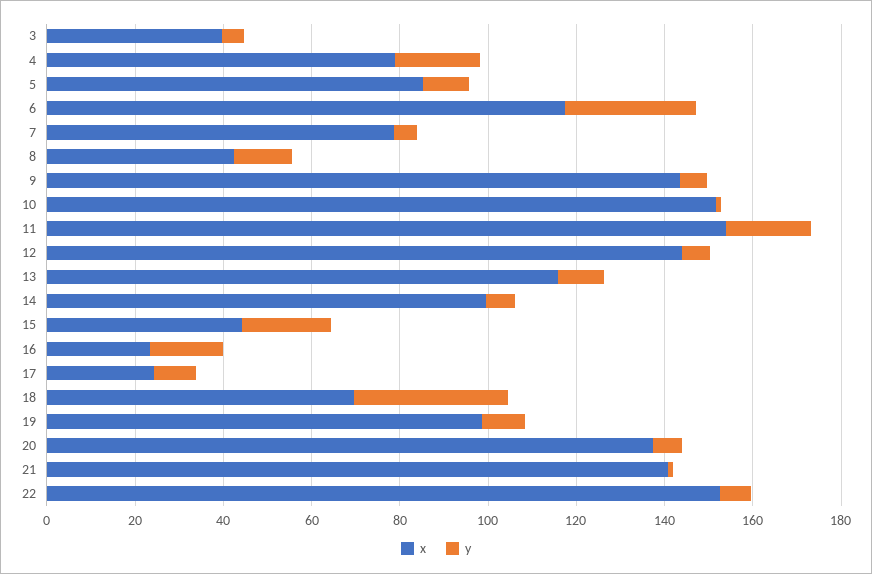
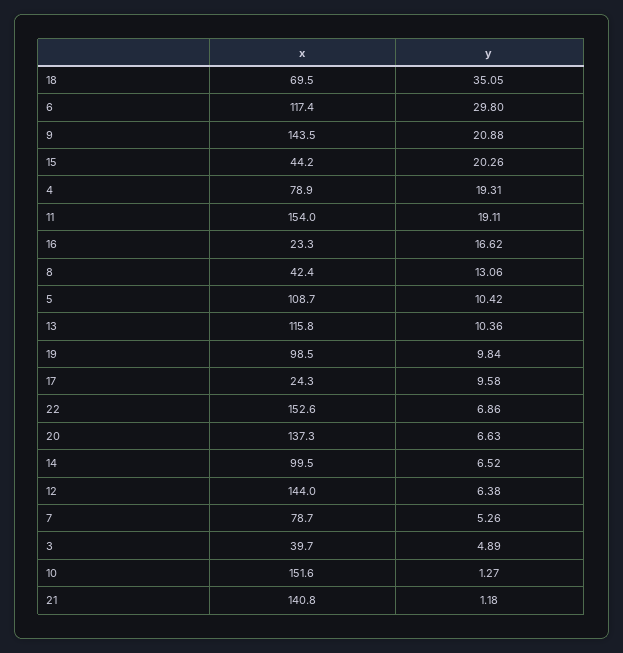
x, 5: 85 -> 108.7
y, 9: 5 -> 20.88

